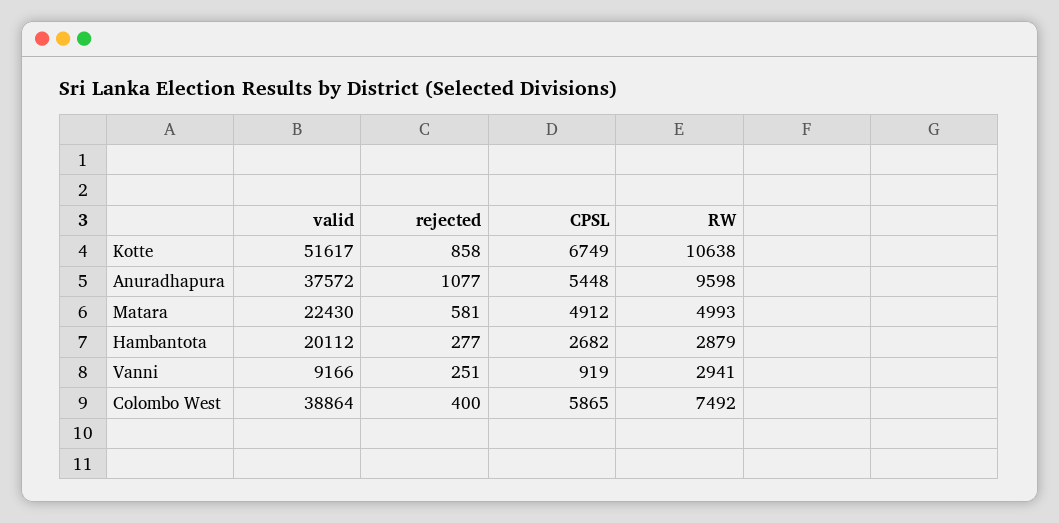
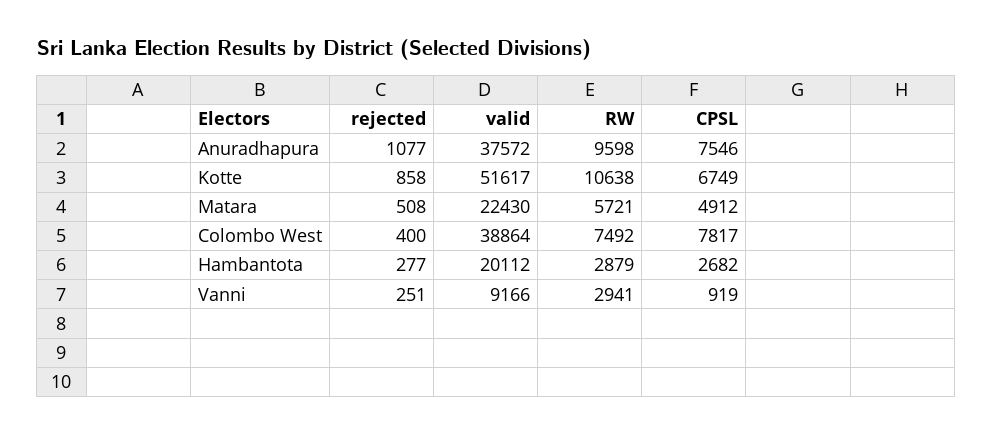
CPSL, Anuradhapura: 5448 -> 7546
rejected, Matara: 581 -> 508
RW, Matara: 4993 -> 5721
CPSL, Colombo West: 5865 -> 7817

